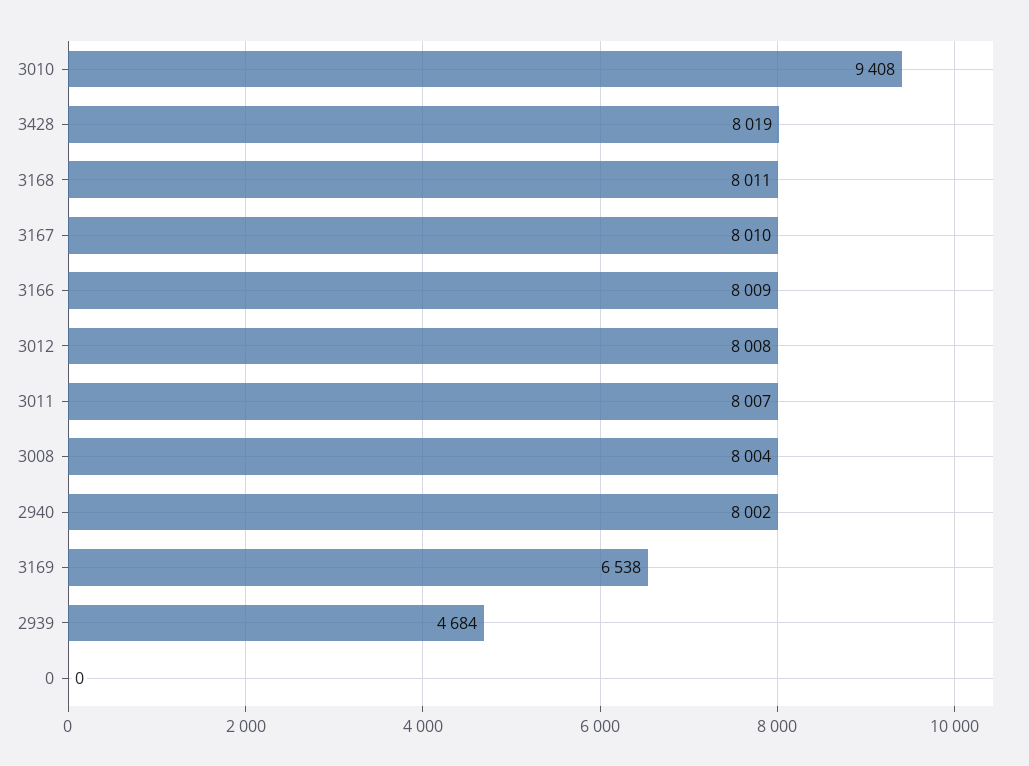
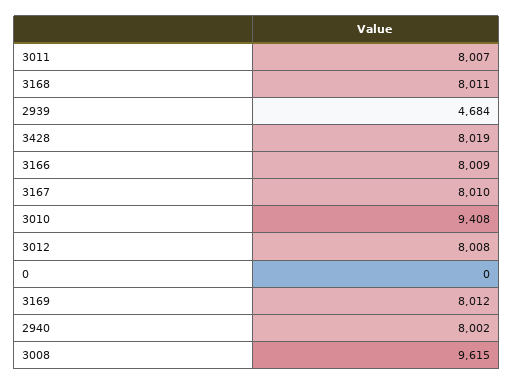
3008: 8004 -> 9615
3169: 6538 -> 8012

